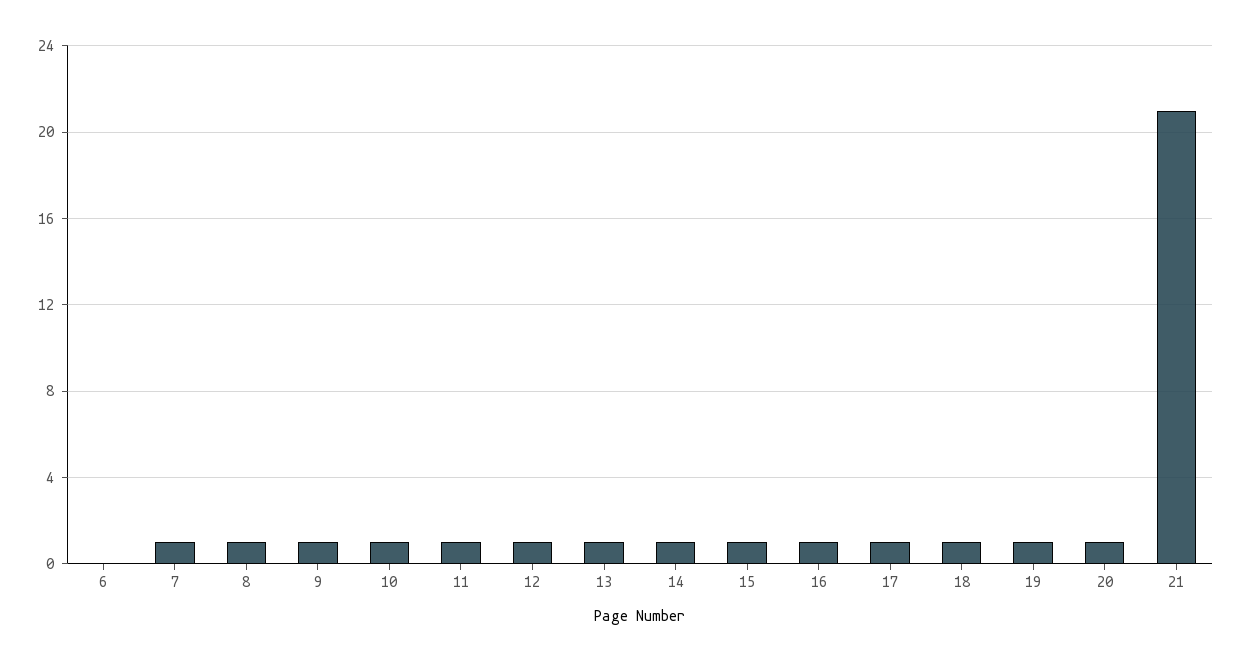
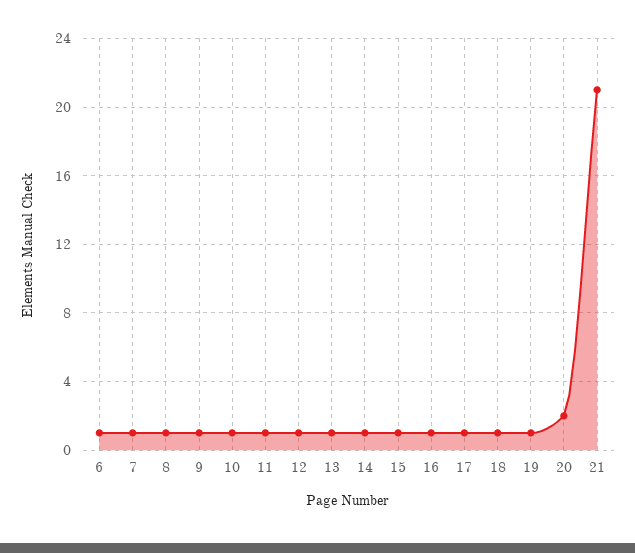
6: 0 -> 1
20: 1 -> 2

